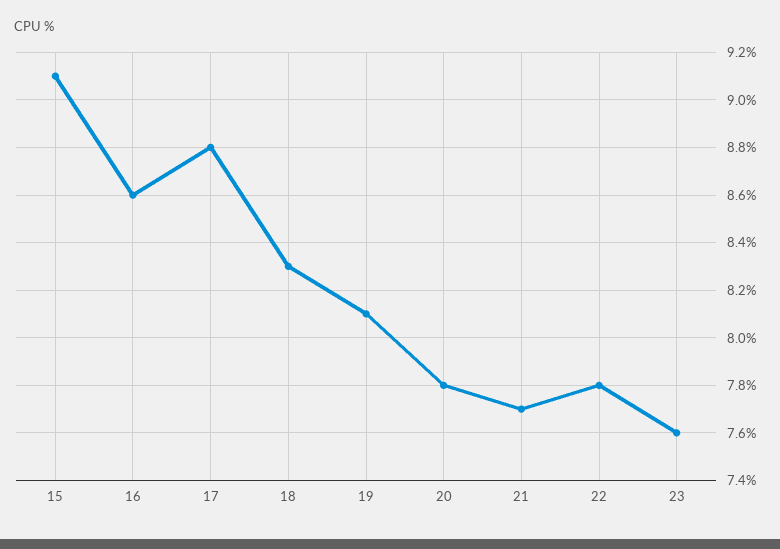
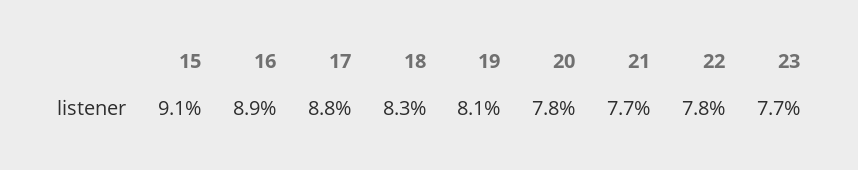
16: 8.6 -> 8.9
23: 7.6 -> 7.7

